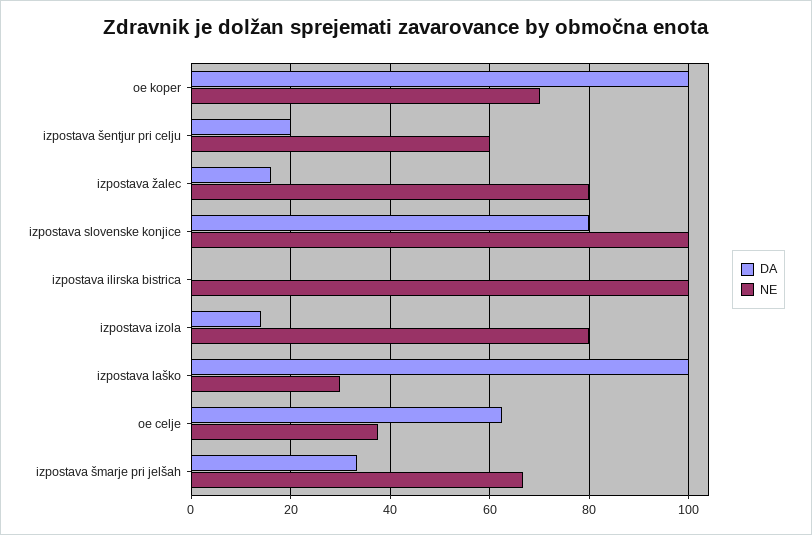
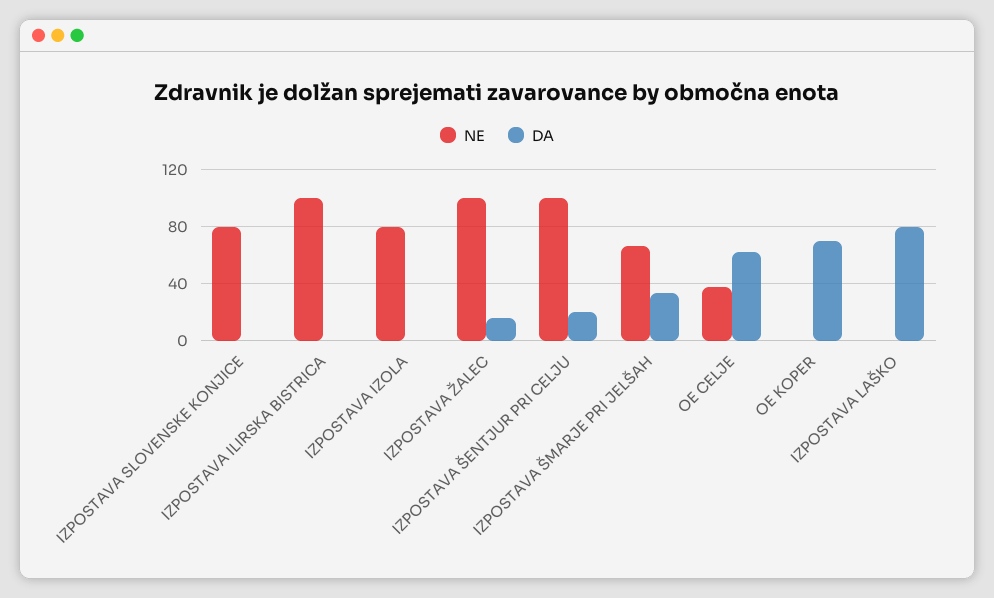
DA, oe koper: 100 -> 70
NE, oe koper: 70 -> 0
NE, izpostava šentjur pri celju: 60 -> 100
NE, izpostava žalec: 80 -> 100
DA, izpostava slovenske konjice: 80 -> 0
NE, izpostava slovenske konjice: 100 -> 80
DA, izpostava izola: 14 -> 0
DA, izpostava laško: 100 -> 80
NE, izpostava laško: 30 -> 0

